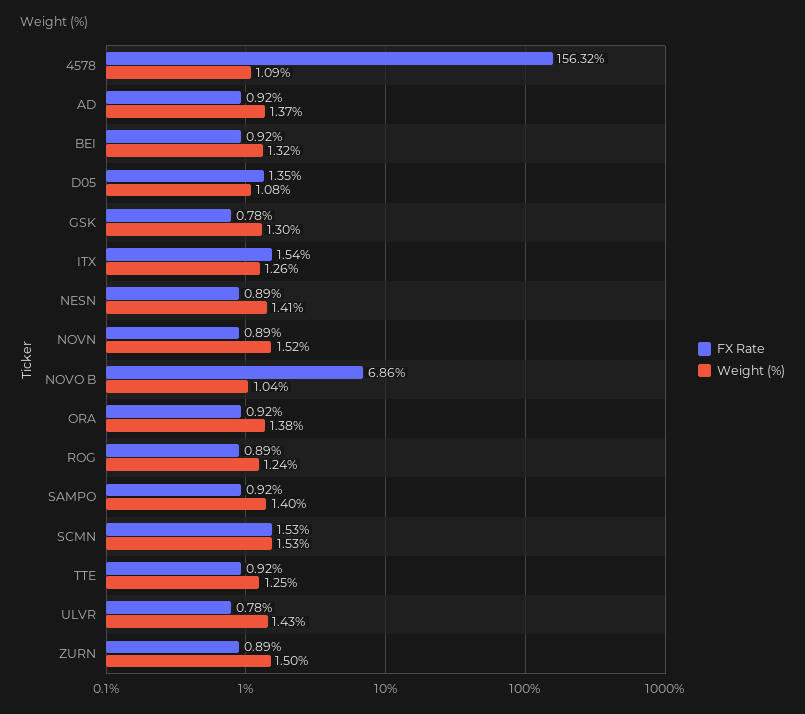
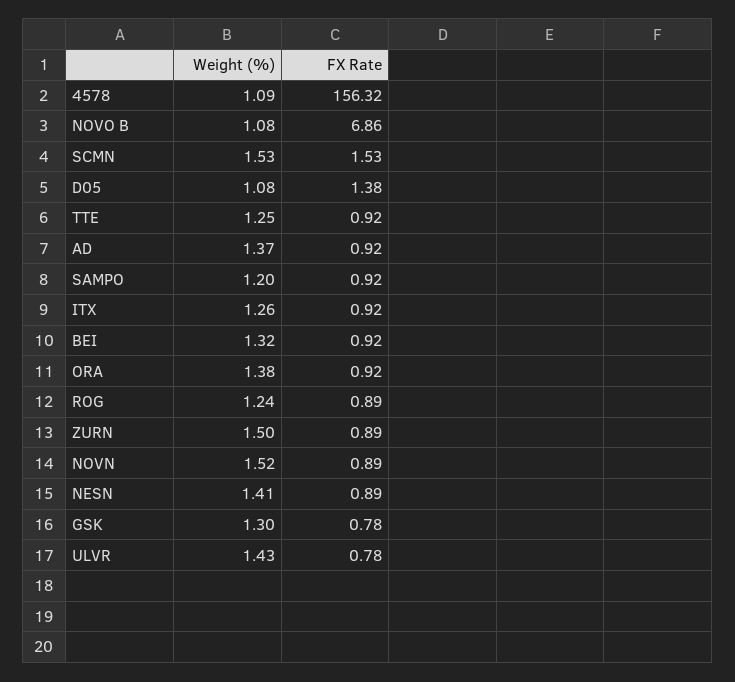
FX Rate, D05: 1.35 -> 1.38
FX Rate, ITX: 1.54 -> 0.92
Weight (%), NOVO B: 1.04 -> 1.08
Weight (%), SAMPO: 1.4 -> 1.2

